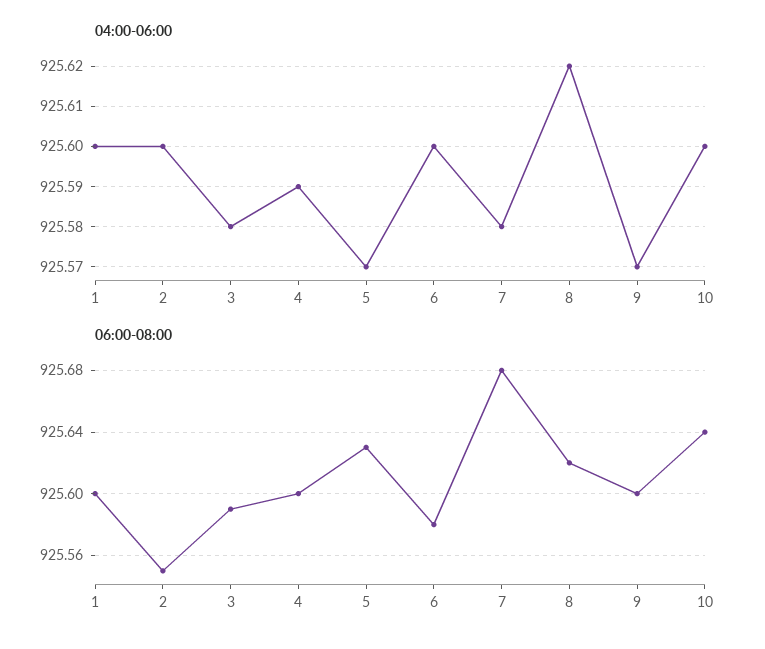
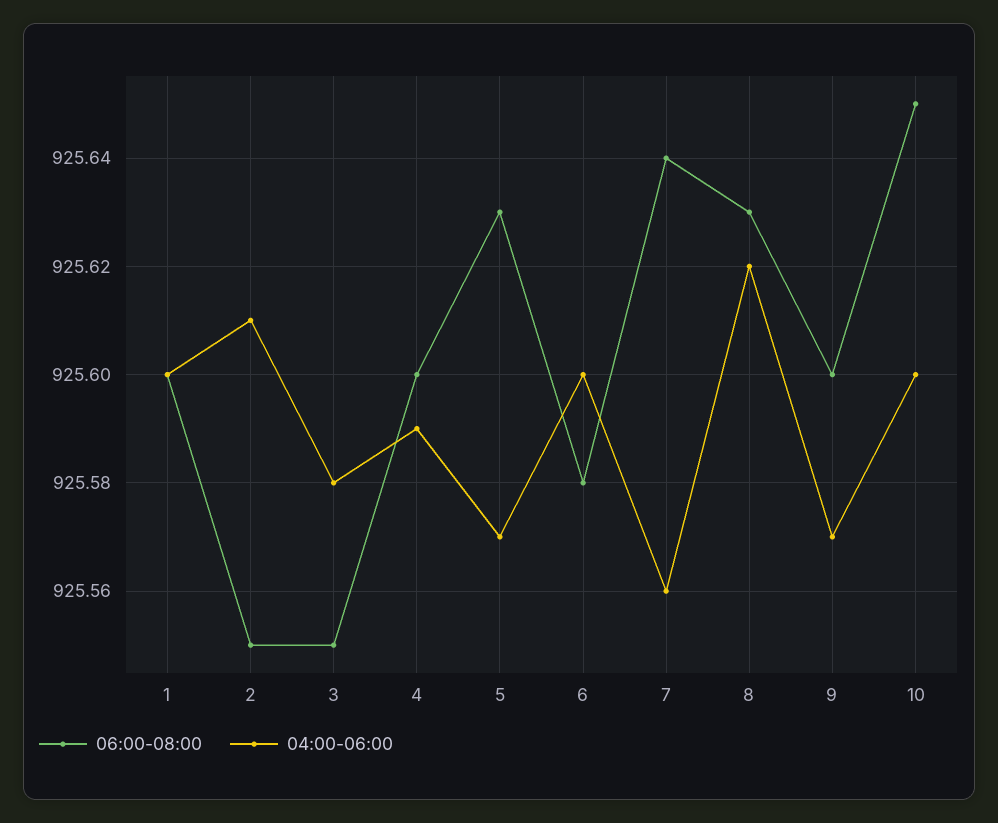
04:00-06:00, 2: 925.6 -> 925.61
04:00-06:00, 7: 925.58 -> 925.56
06:00-08:00, 3: 925.59 -> 925.55
06:00-08:00, 7: 925.68 -> 925.64
06:00-08:00, 8: 925.62 -> 925.63
06:00-08:00, 10: 925.64 -> 925.65

